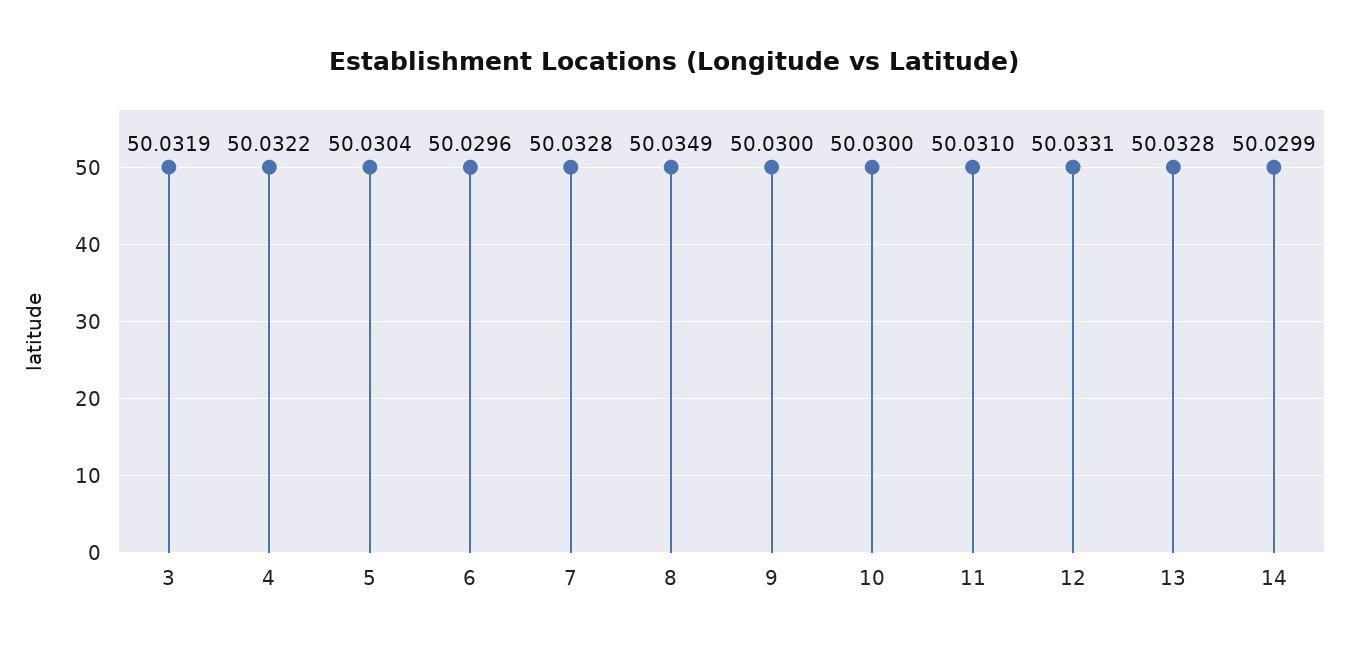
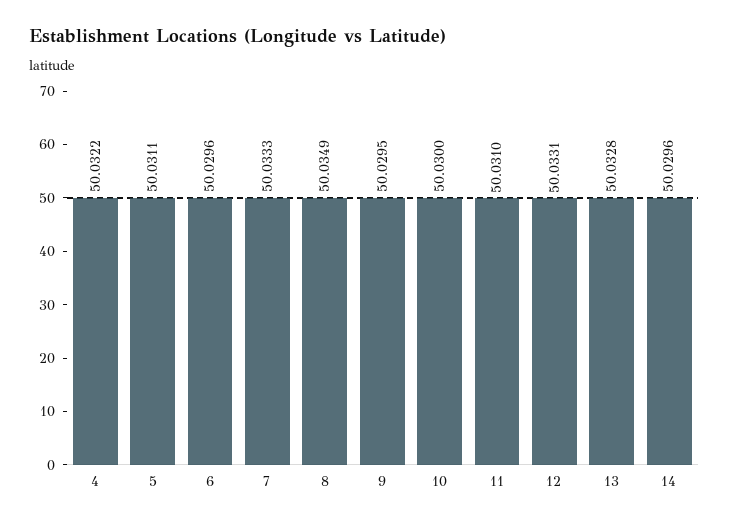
3: 50.0319 -> none
5: 50.0304 -> 50.0311
7: 50.0328 -> 50.0333
9: 50.03 -> 50.0295
14: 50.0299 -> 50.0296

